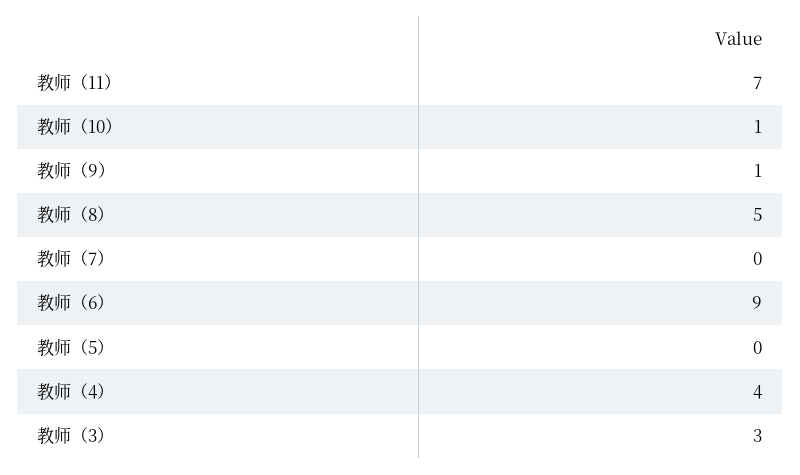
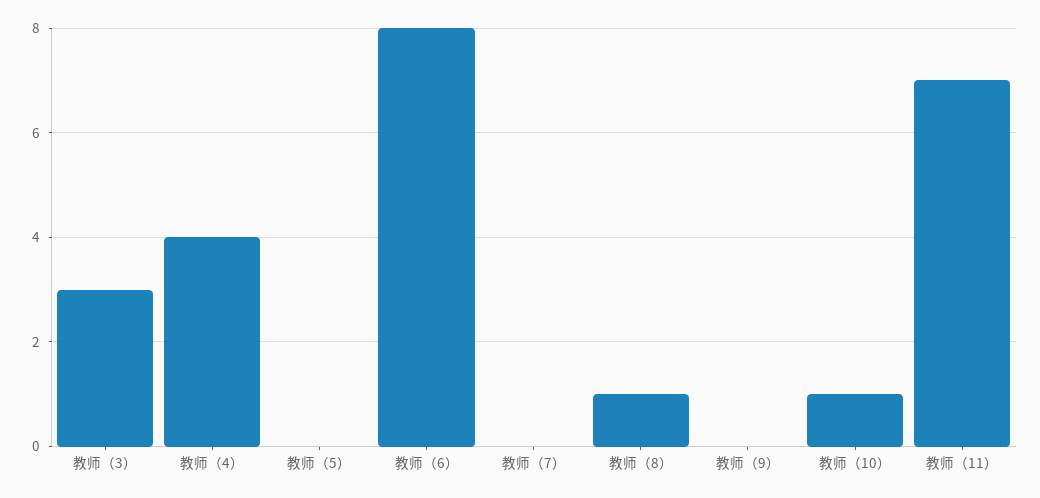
教师（9）: 1 -> 0
教师（8）: 5 -> 1
教师（6）: 9 -> 8

